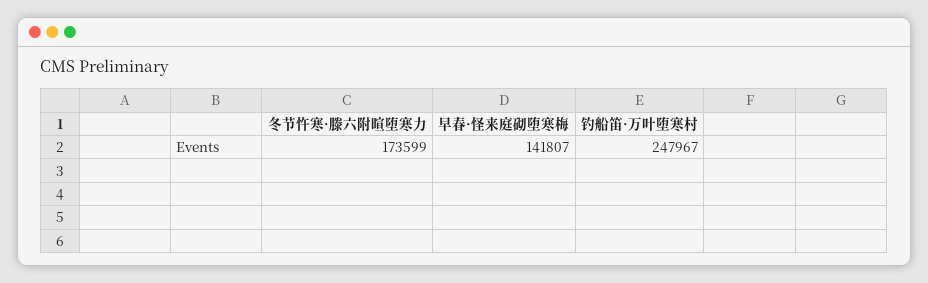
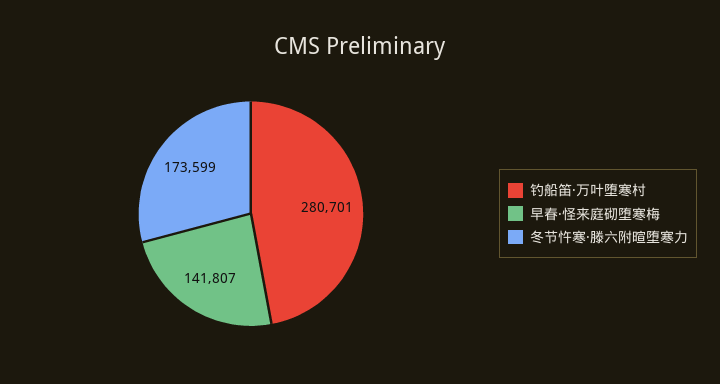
钓船笛·万叶堕寒村: 247967 -> 280701

